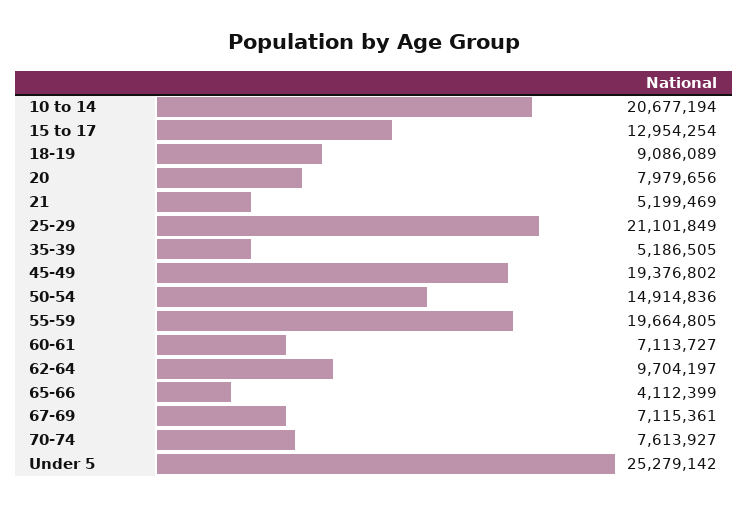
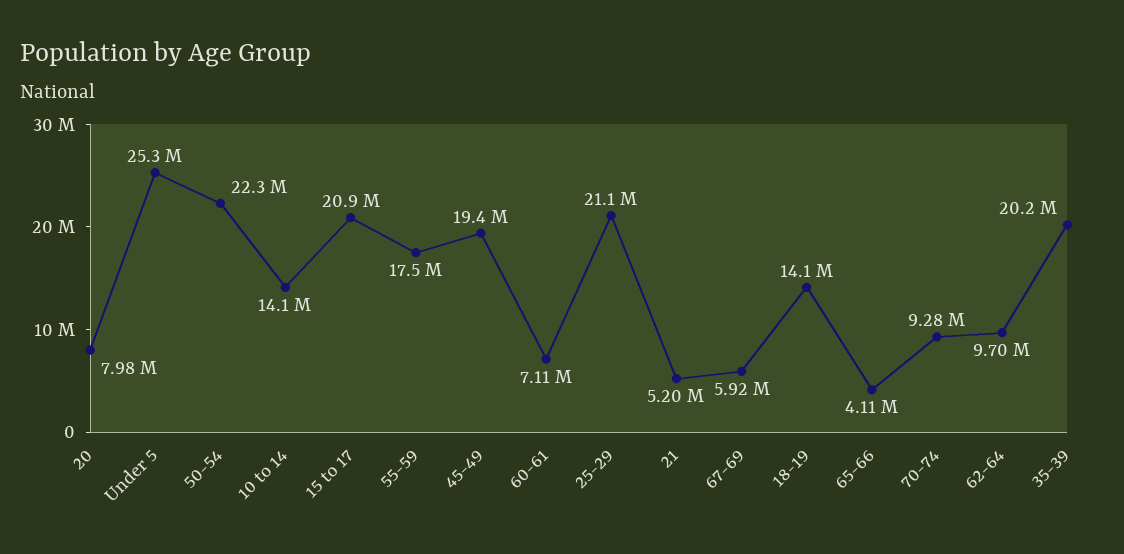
10 to 14: 20677194 -> 14100000
15 to 17: 12954254 -> 20900000
18-19: 9086089 -> 14100000
35-39: 5186505 -> 20200000
50-54: 14914836 -> 22300000
55-59: 19664805 -> 17500000
67-69: 7115361 -> 5920000
70-74: 7613927 -> 9280000

